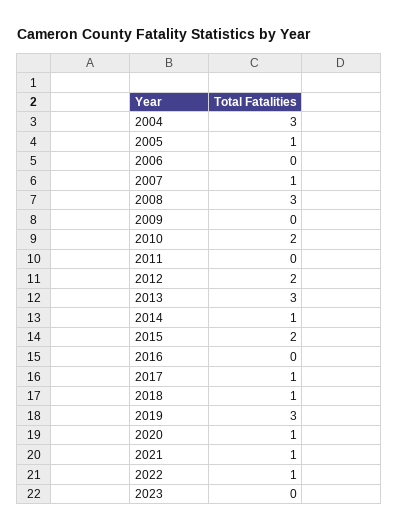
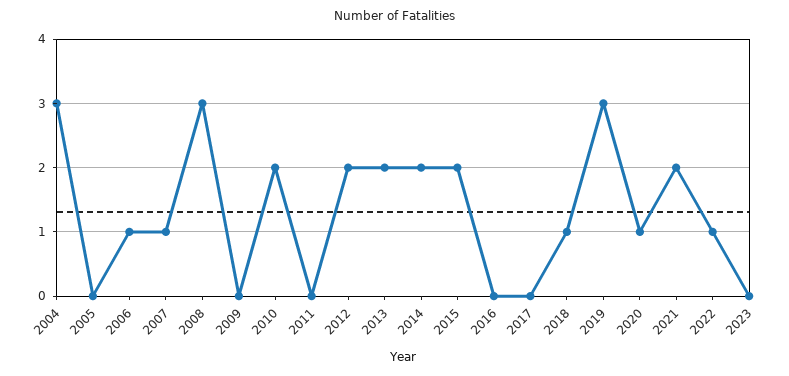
2005: 1 -> 0
2006: 0 -> 1
2013: 3 -> 2
2014: 1 -> 2
2017: 1 -> 0
2021: 1 -> 2

